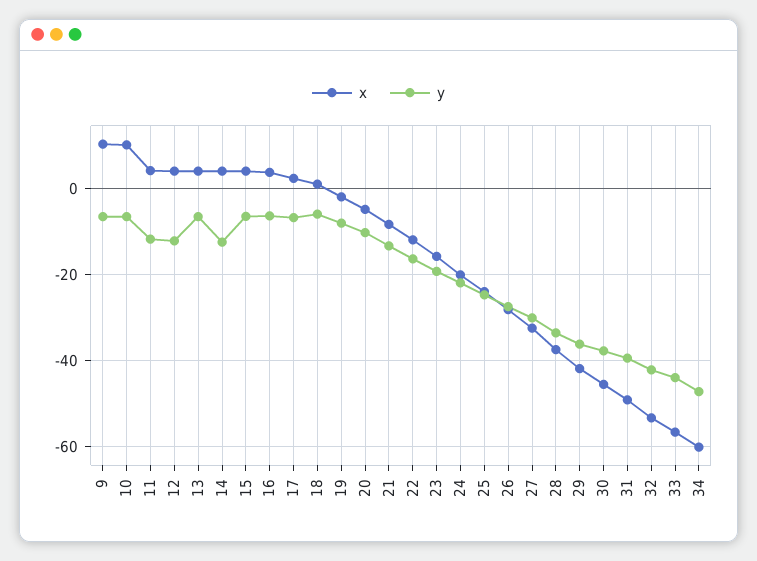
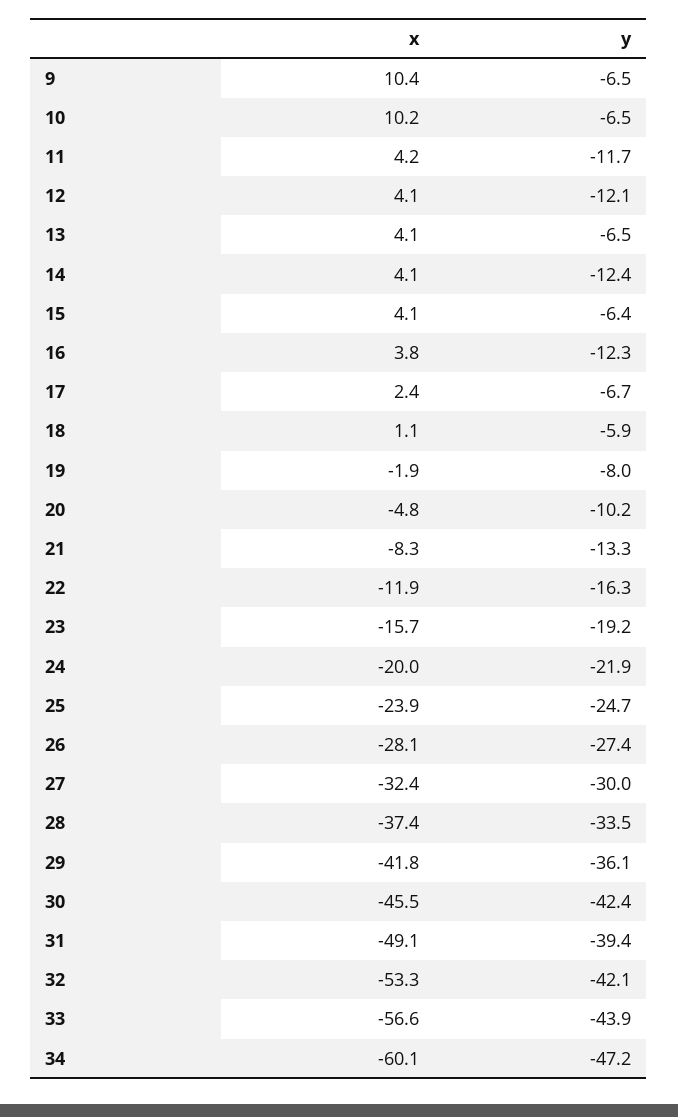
y, 16: -6 -> -12.3
y, 30: -38 -> -42.4

